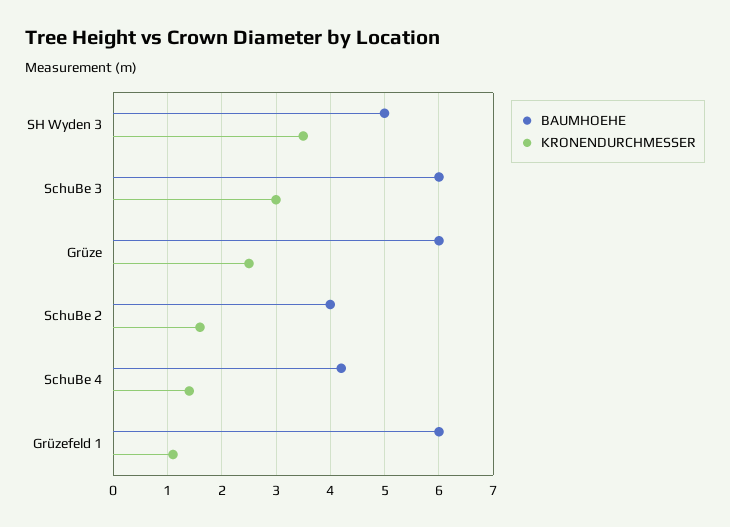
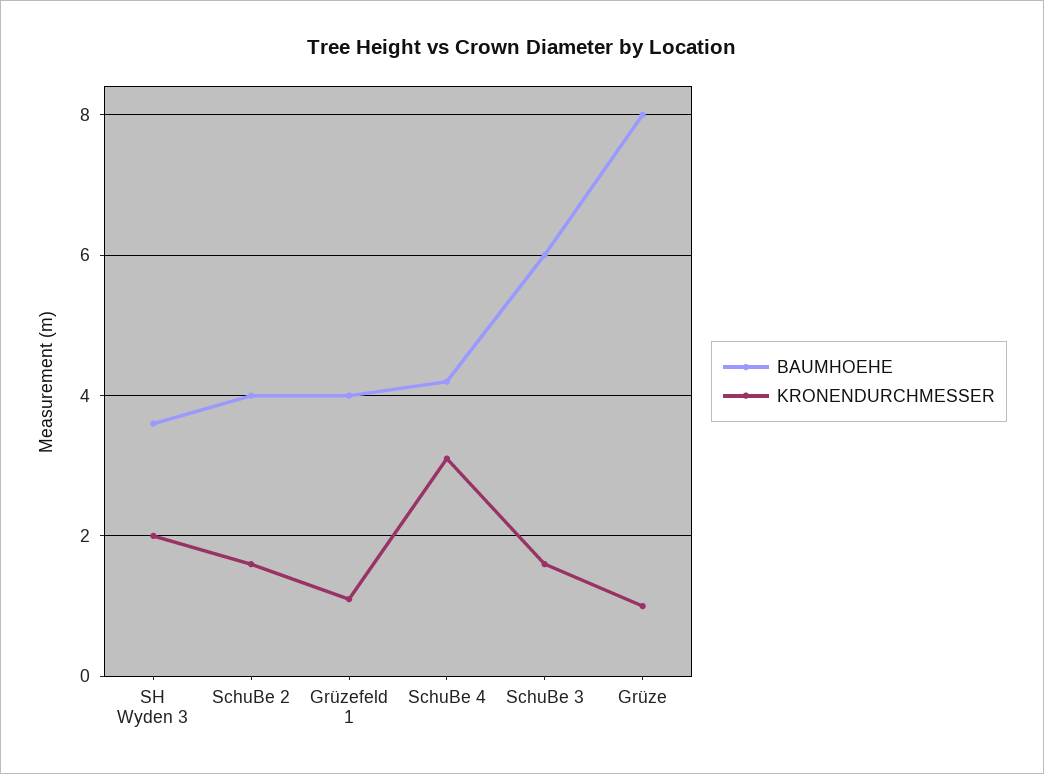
BAUMHOEHE, SH Wyden 3: 5 -> 3.5
KRONENDURCHMESSER, SH Wyden 3: 3.5 -> 2
KRONENDURCHMESSER, SchuBe 3: 3 -> 1.5
BAUMHOEHE, Grüze: 6 -> 8
KRONENDURCHMESSER, Grüze: 2.5 -> 1
KRONENDURCHMESSER, SchuBe 4: 1.5 -> 3
BAUMHOEHE, Grüzefeld 1: 6 -> 4

